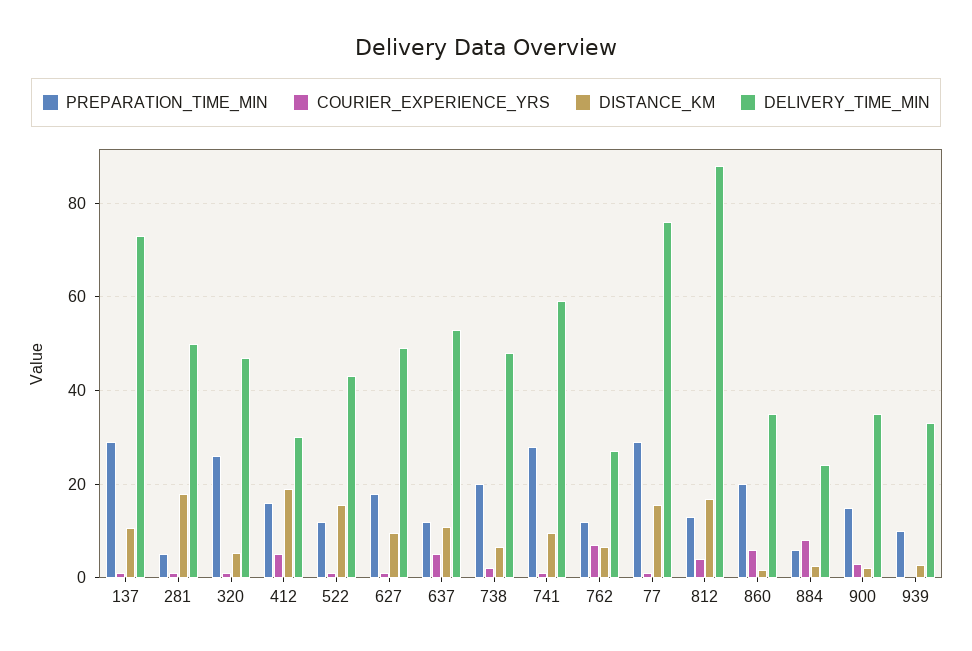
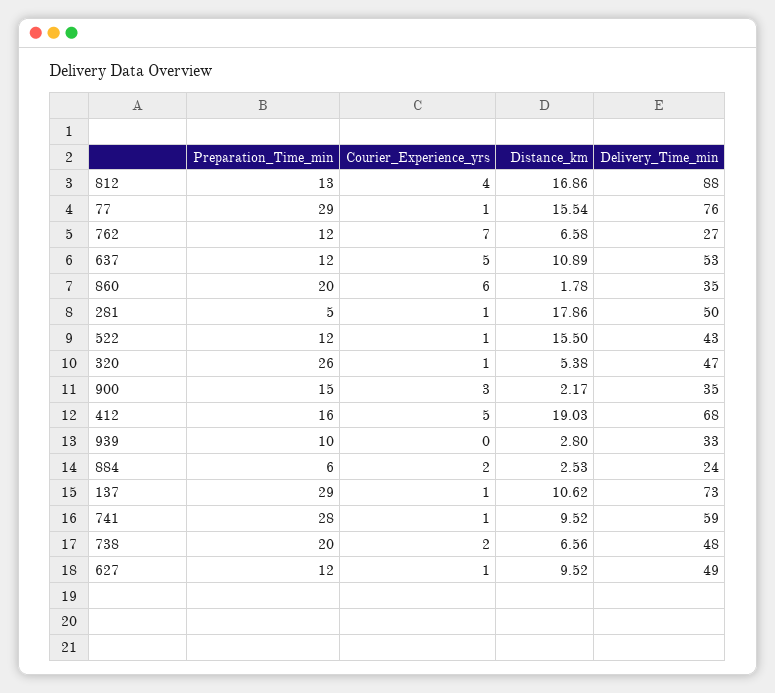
DELIVERY_TIME_MIN, 412: 30 -> 68
PREPARATION_TIME_MIN, 627: 18 -> 12
COURIER_EXPERIENCE_YRS, 884: 8 -> 2

